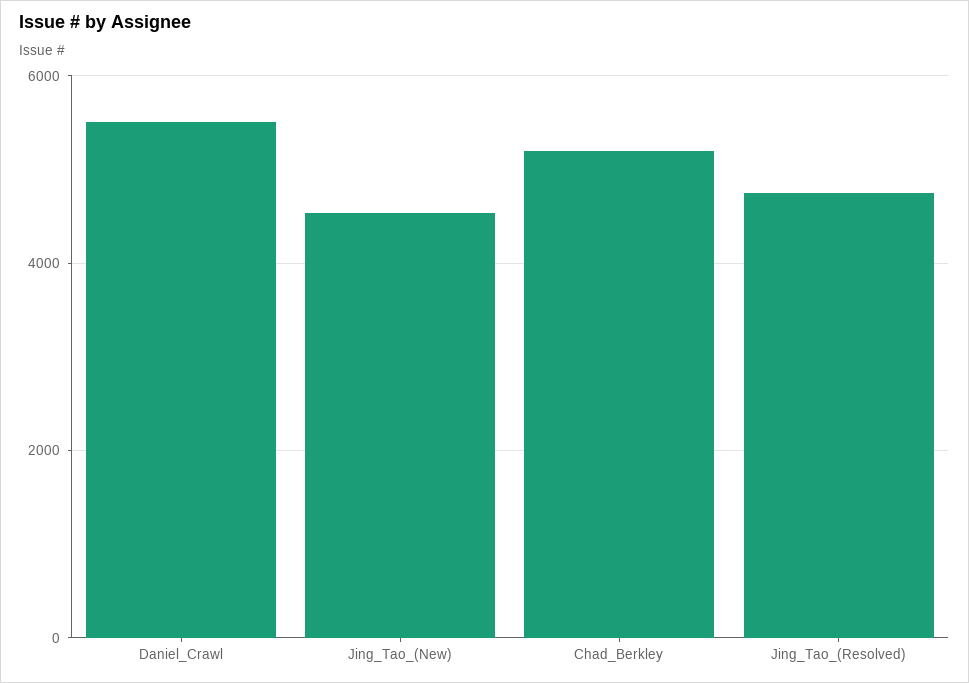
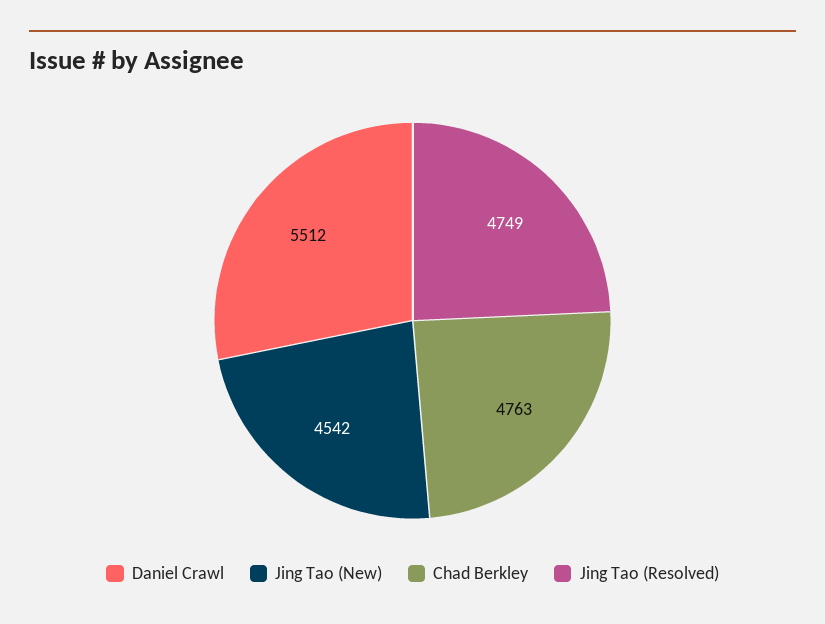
Chad_Berkley: 5200 -> 4763

